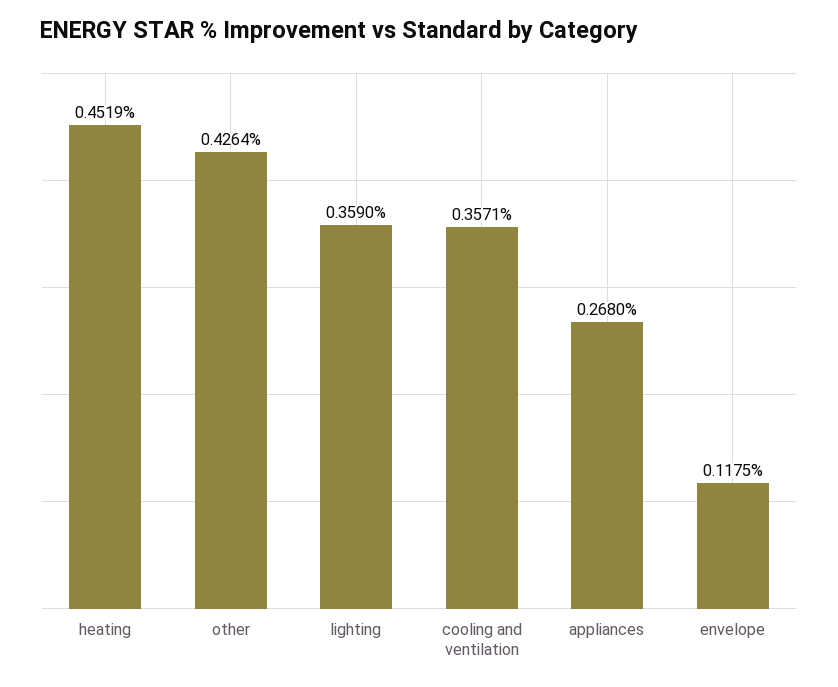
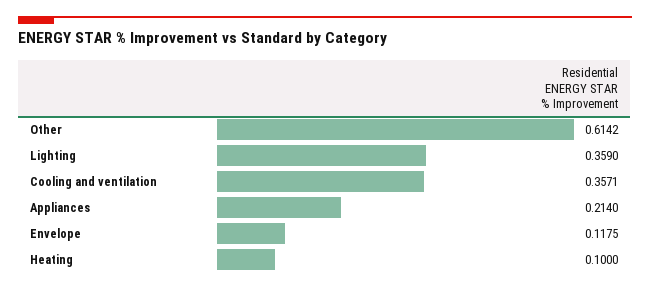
heating: 0.4519 -> 0.1
other: 0.4264 -> 0.6142
appliances: 0.268 -> 0.214

